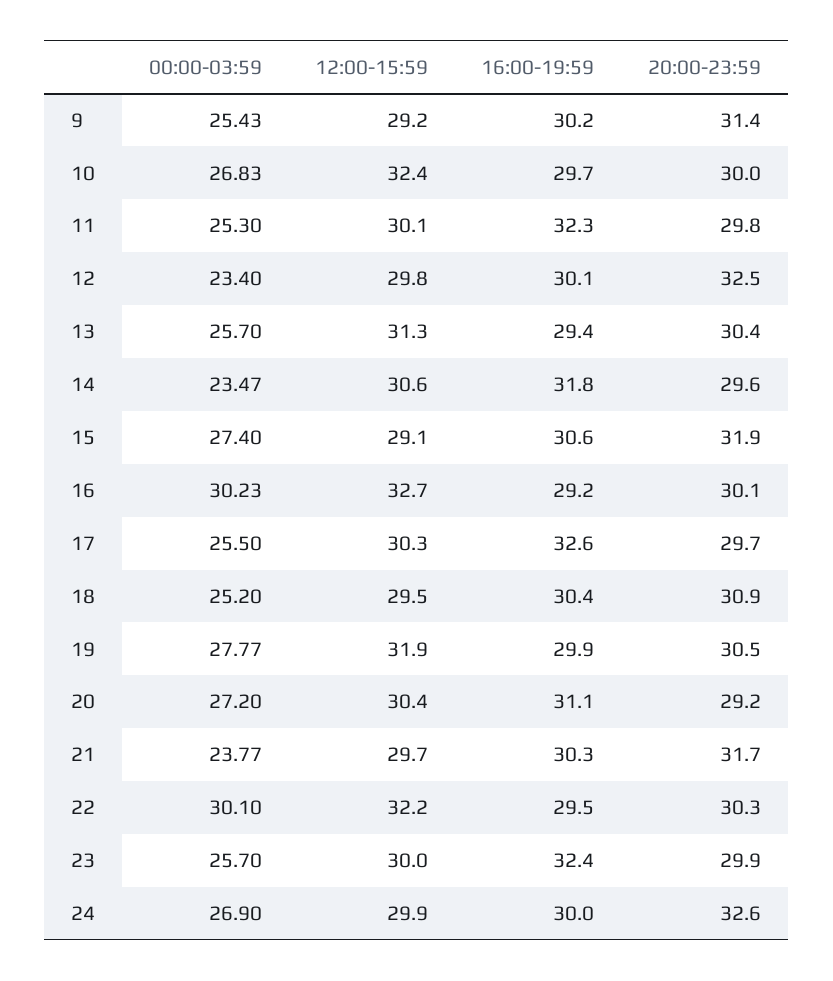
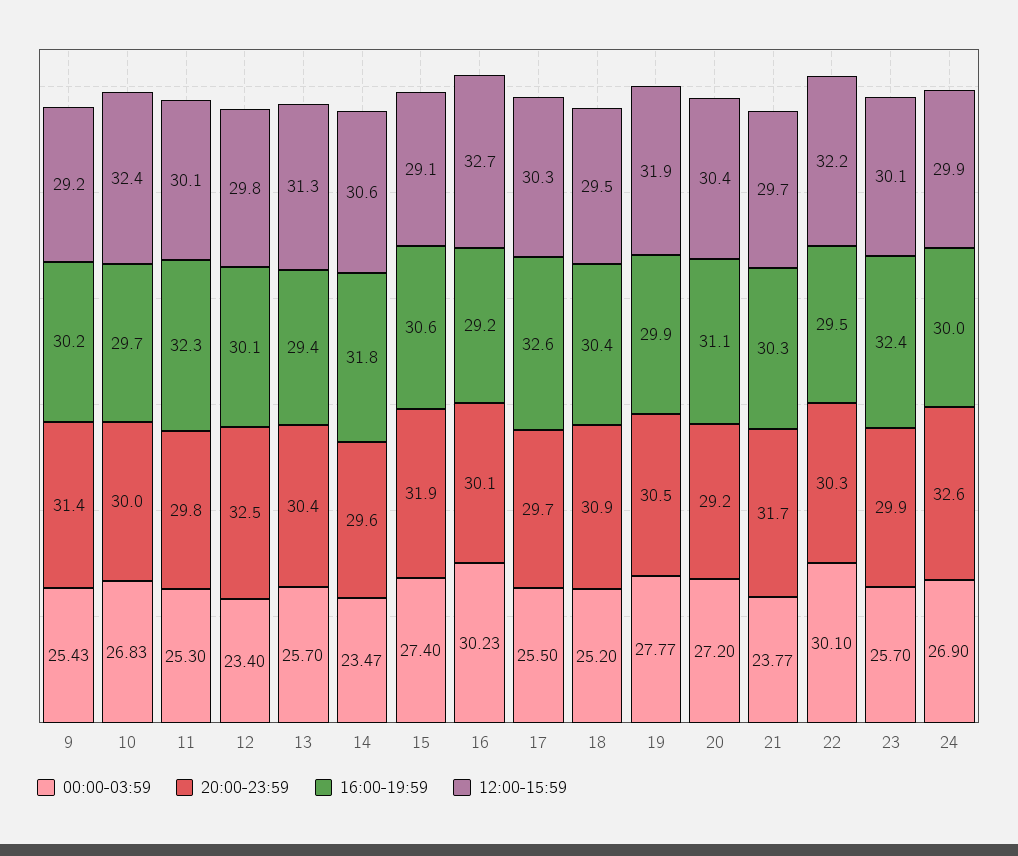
12:00-15:59, 23: 30 -> 30.1

